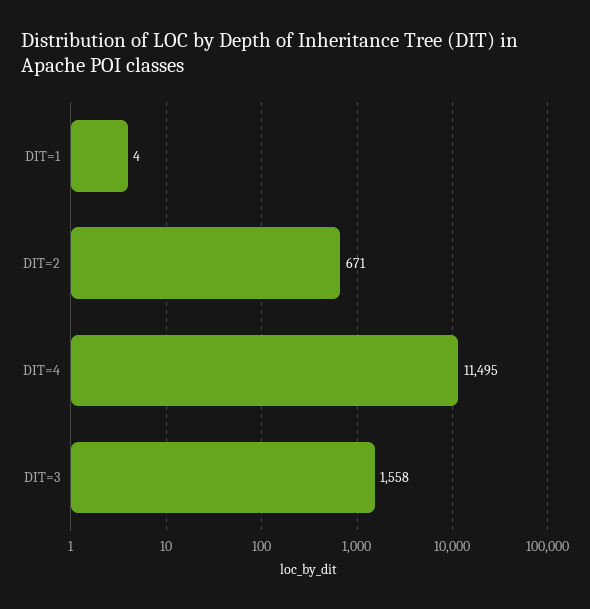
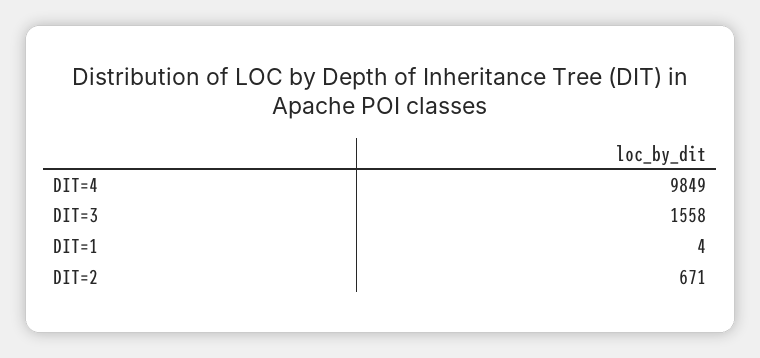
DIT=4: 11495 -> 9849

